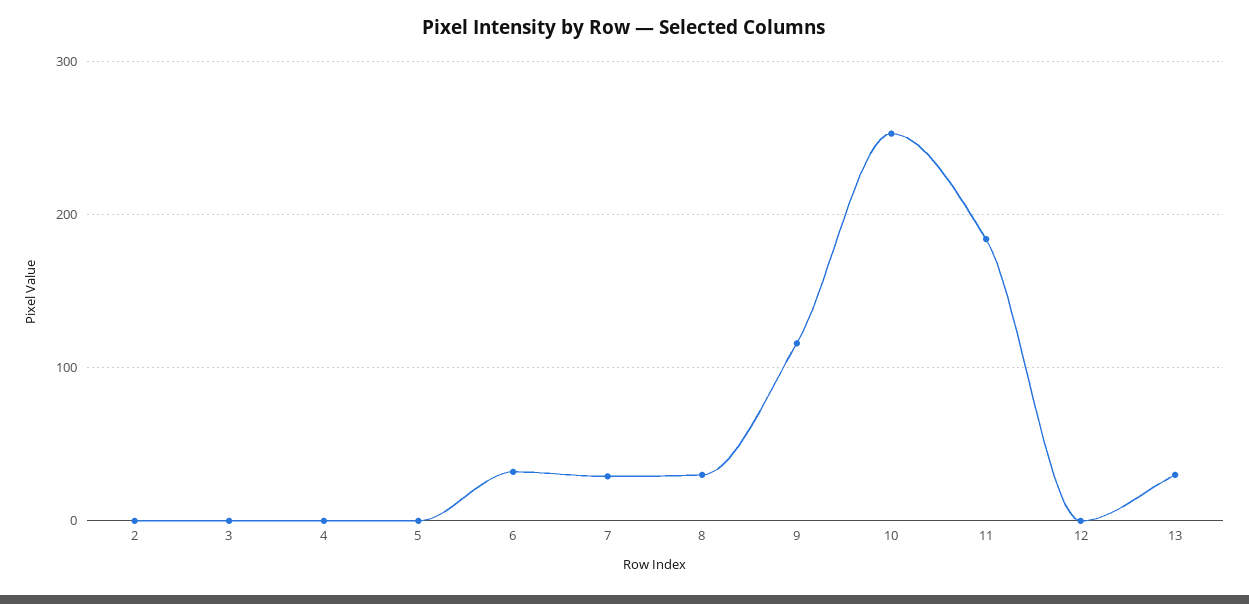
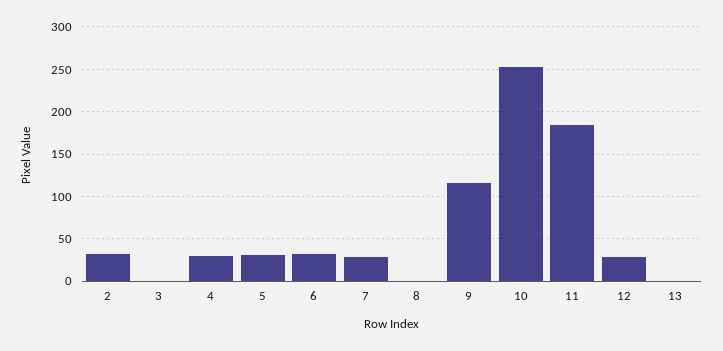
2: 0 -> 30
4: 0 -> 30
5: 0 -> 30
8: 30 -> 0
12: 0 -> 30
13: 30 -> 0

